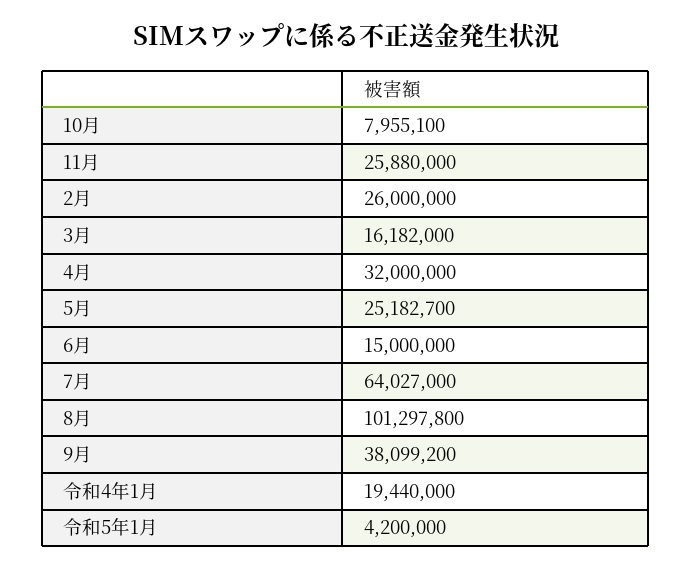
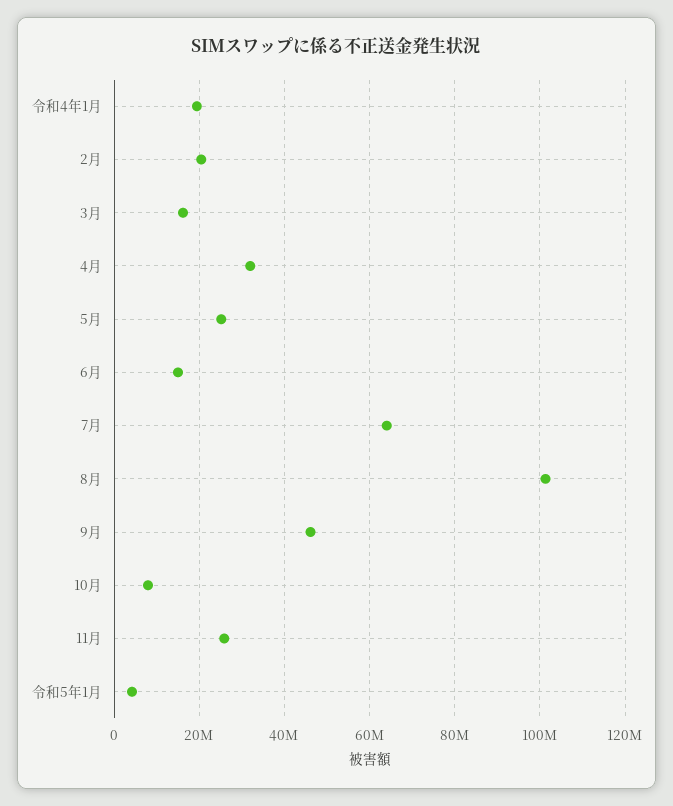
2月: 26000000 -> 20000000
9月: 38099200 -> 46000000

